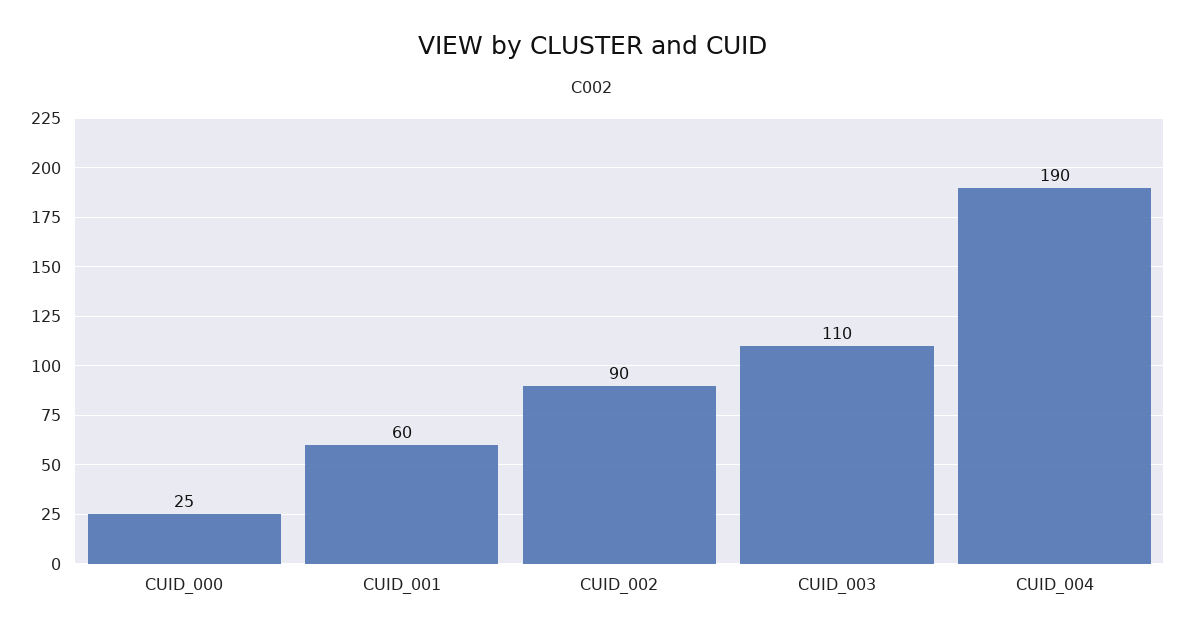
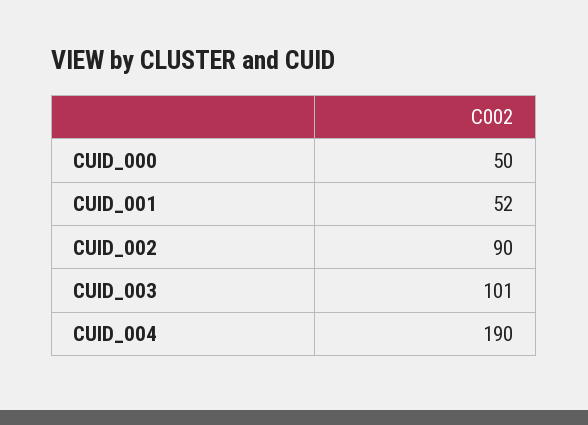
CUID_000: 25 -> 50
CUID_001: 60 -> 52
CUID_003: 110 -> 101

